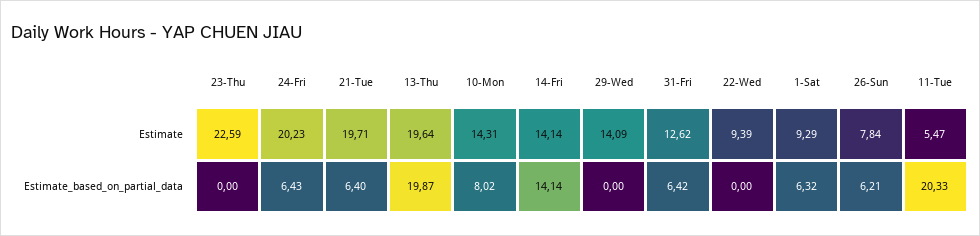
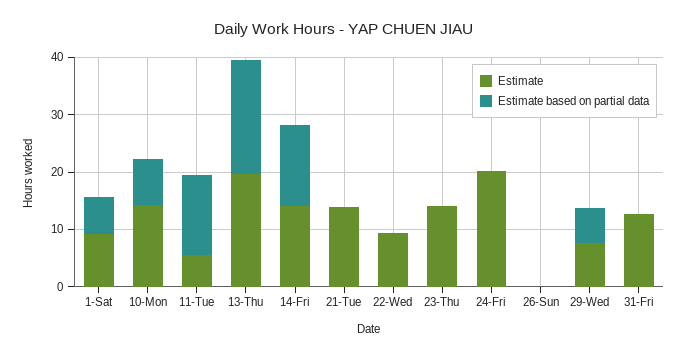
Estimate, 23-Thu: 22.59 -> 14
Estimate, 21-Tue: 19.71 -> 14
Estimate, 29-Wed: 14.09 -> 8
Estimate, 26-Sun: 7.84 -> 0
Estimate_based_on_partial_data, 24-Fri: 6.43 -> 0
Estimate_based_on_partial_data, 21-Tue: 6.4 -> 0
Estimate_based_on_partial_data, 29-Wed: 0 -> 6
Estimate_based_on_partial_data, 31-Fri: 6.42 -> 0
Estimate_based_on_partial_data, 26-Sun: 6.21 -> 0
Estimate_based_on_partial_data, 11-Tue: 20.33 -> 14

